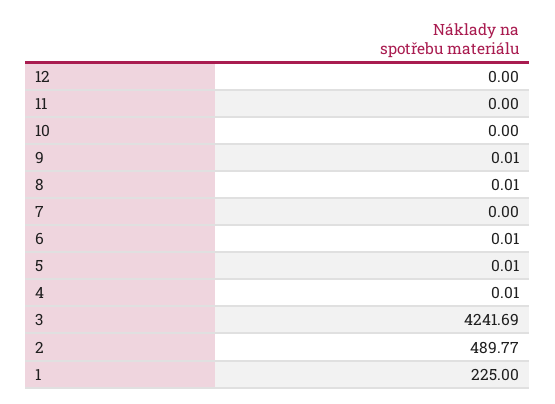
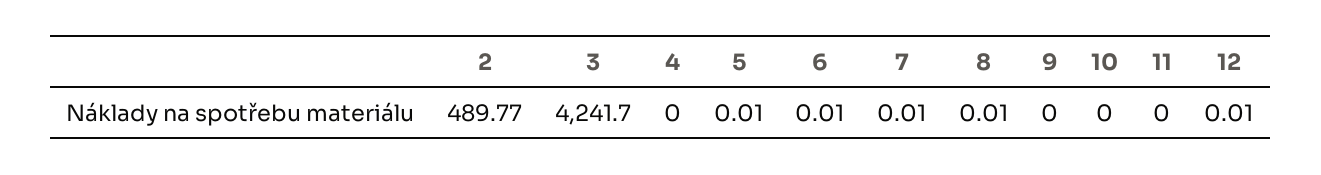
12: 0 -> 0.01
9: 0.01 -> 0
7: 0 -> 0.01
4: 0.01 -> 0
3: 4241.69 -> 4241.7
1: 225 -> none

